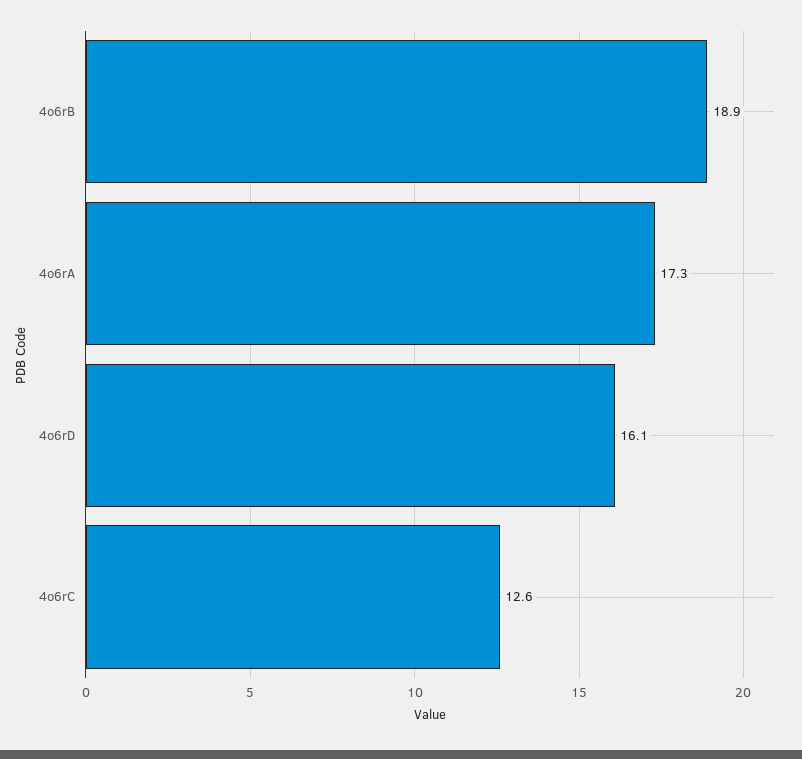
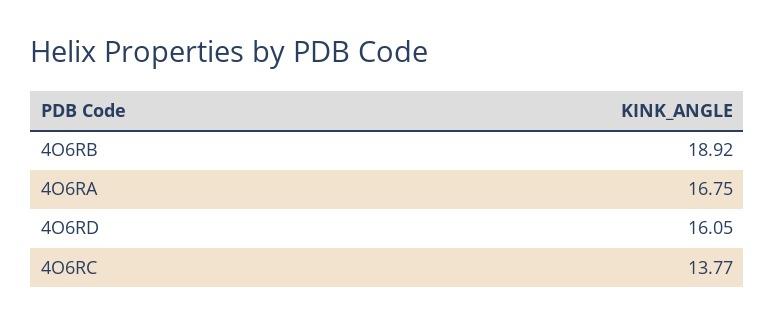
4o6rA: 17.3 -> 16.75
4o6rC: 12.6 -> 13.77

